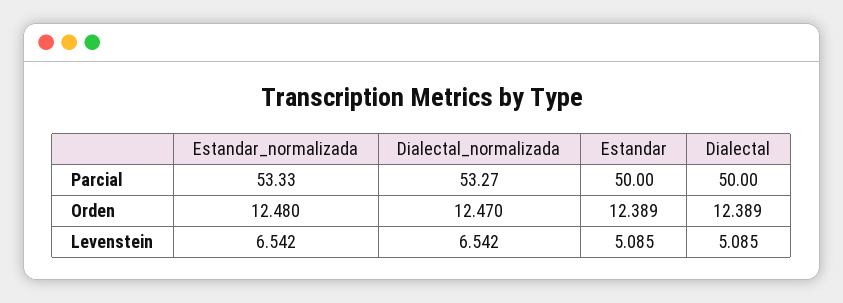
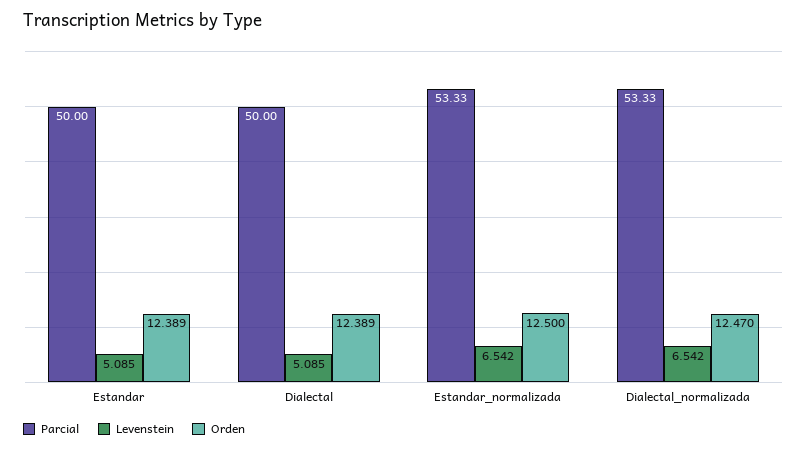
Parcial, Dialectal_normalizada: 53.27 -> 53.33
Orden, Estandar_normalizada: 12.48 -> 12.5

